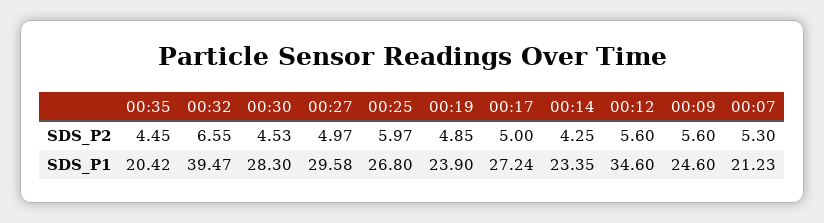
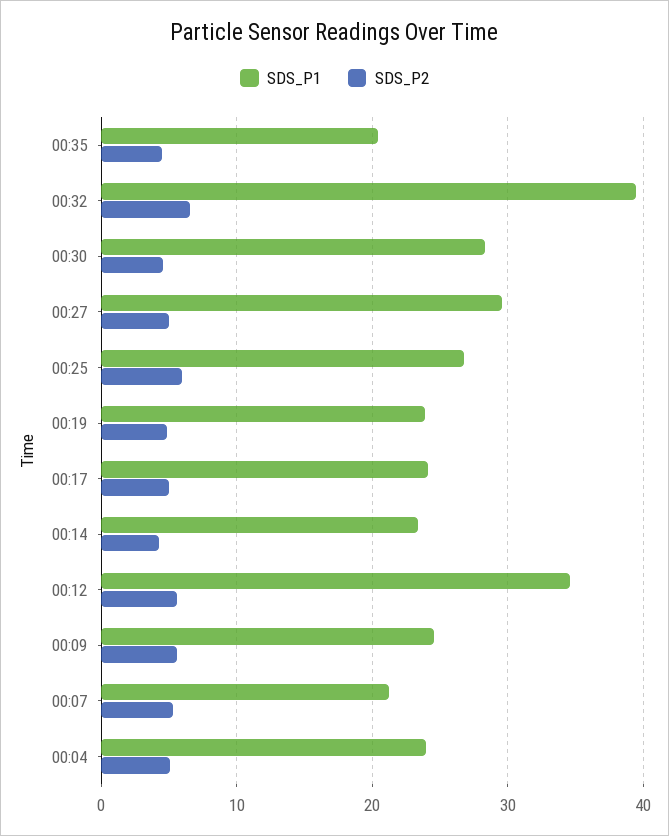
SDS_P1, 00:17: 27.24 -> 24
SDS_P1, 00:04: none -> 24
SDS_P2, 00:04: none -> 5

